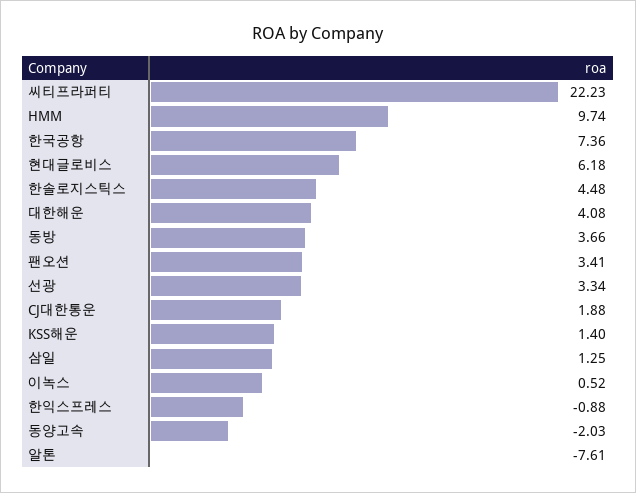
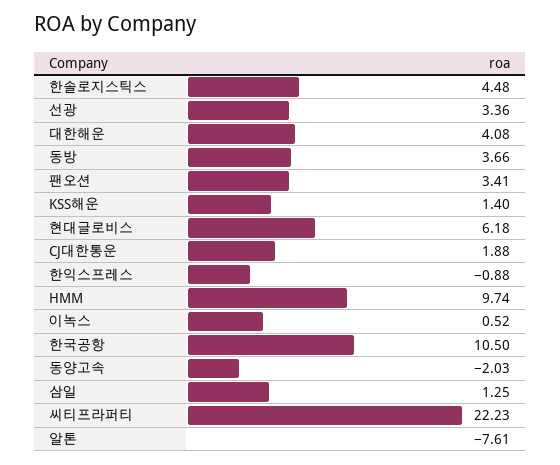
한국공항: 7.36 -> 10.5
선광: 3.34 -> 3.36

